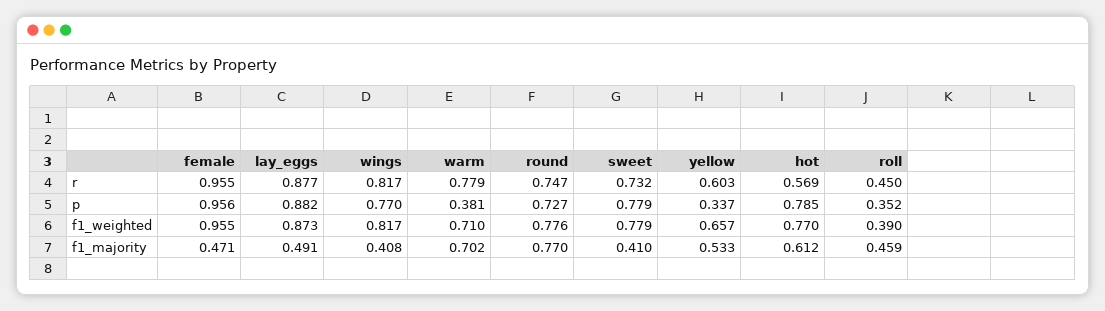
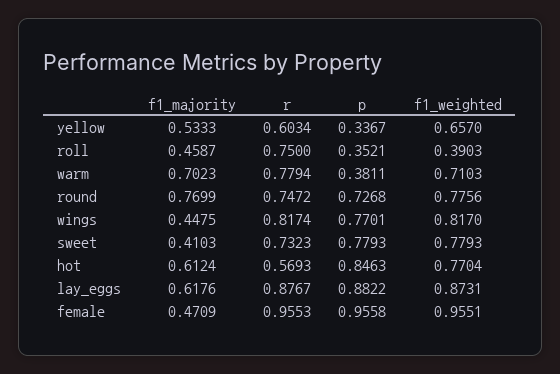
roll, r: 0.45 -> 0.75
hot, p: 0.785 -> 0.8463
lay_eggs, f1_majority: 0.491 -> 0.6176
wings, f1_majority: 0.408 -> 0.4475

